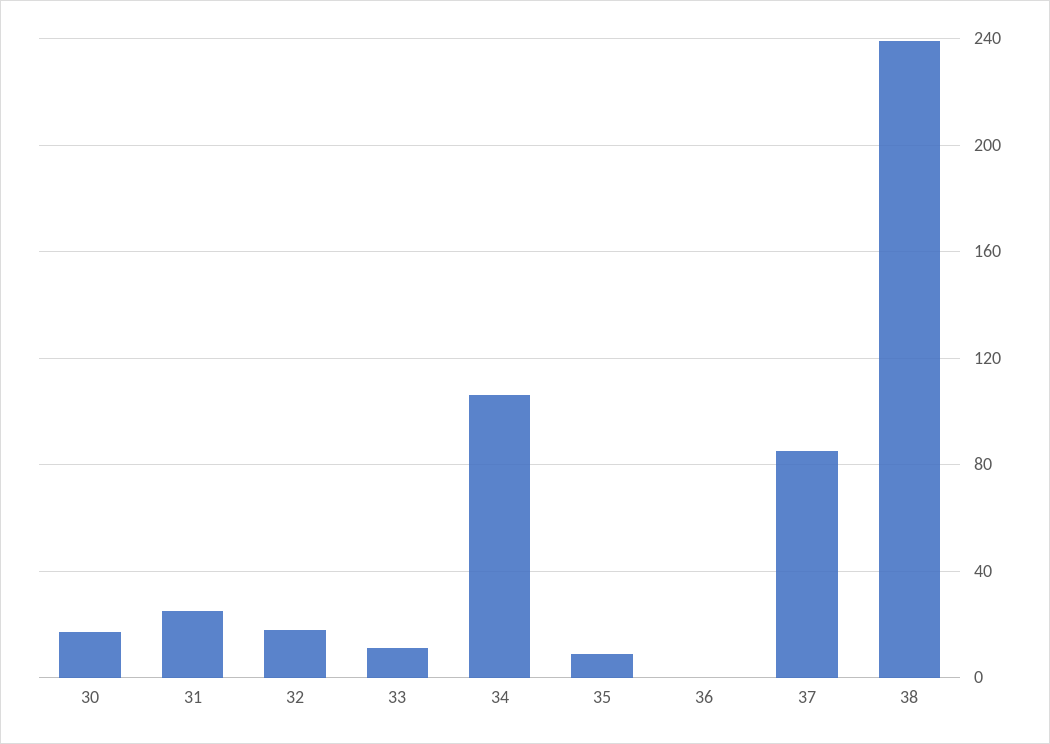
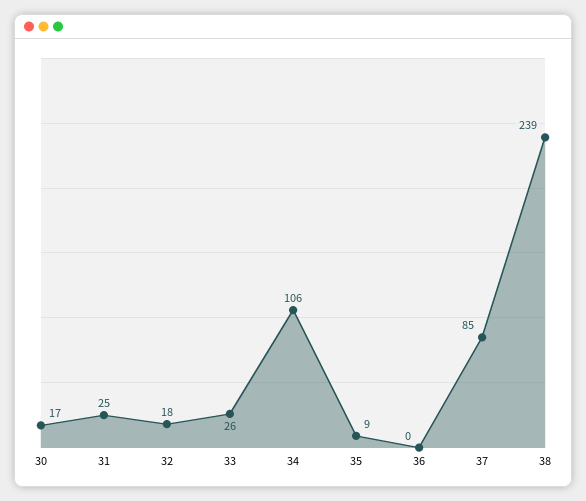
33: 10 -> 26

